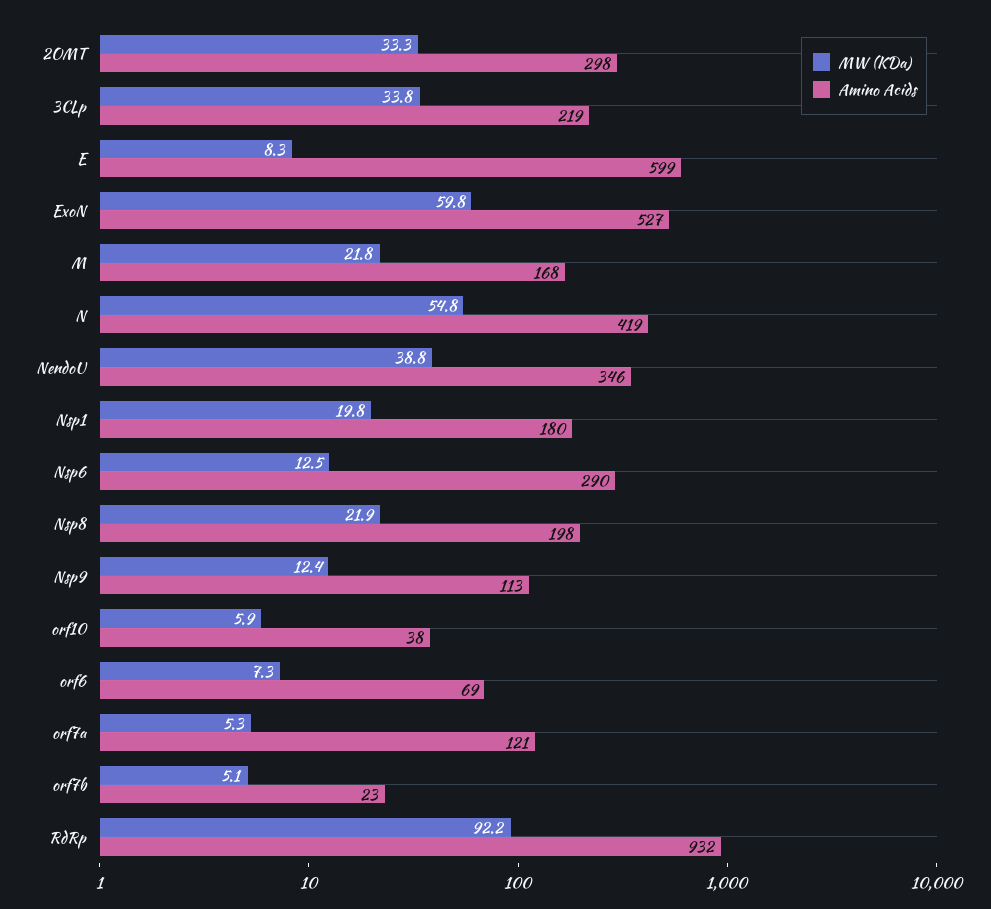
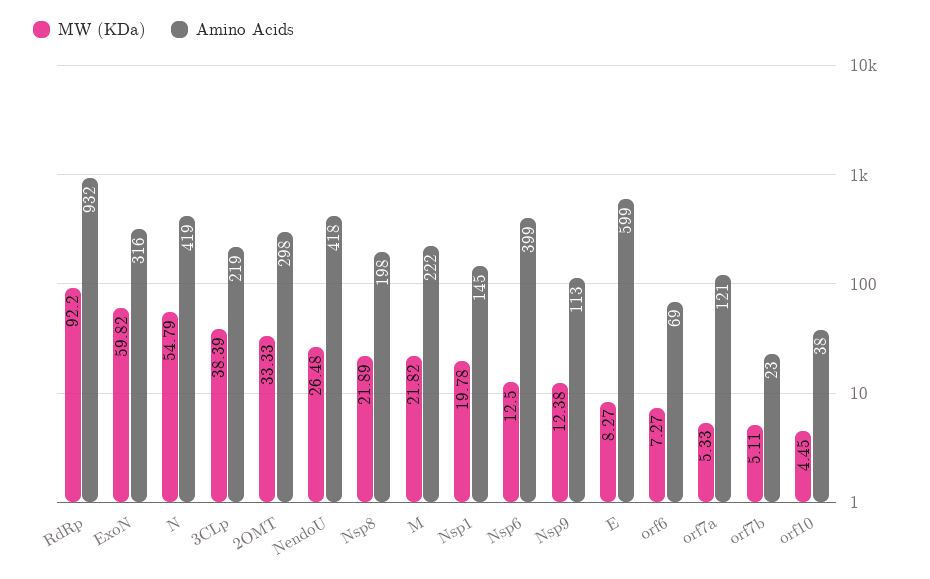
MW (KDa), 3CLp: 33.8 -> 38.39
Amino Acids, ExoN: 527 -> 316
Amino Acids, M: 168 -> 222
MW (KDa), NendoU: 38.8 -> 26.48
Amino Acids, NendoU: 346 -> 418
Amino Acids, Nsp1: 180 -> 145
Amino Acids, Nsp6: 290 -> 399
MW (KDa), orf10: 5.9 -> 4.45

